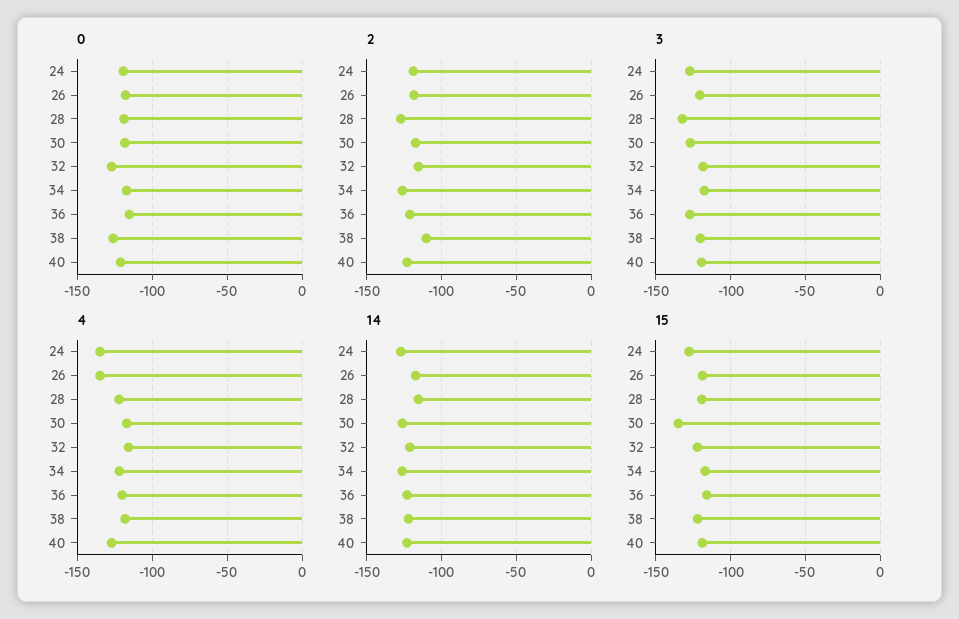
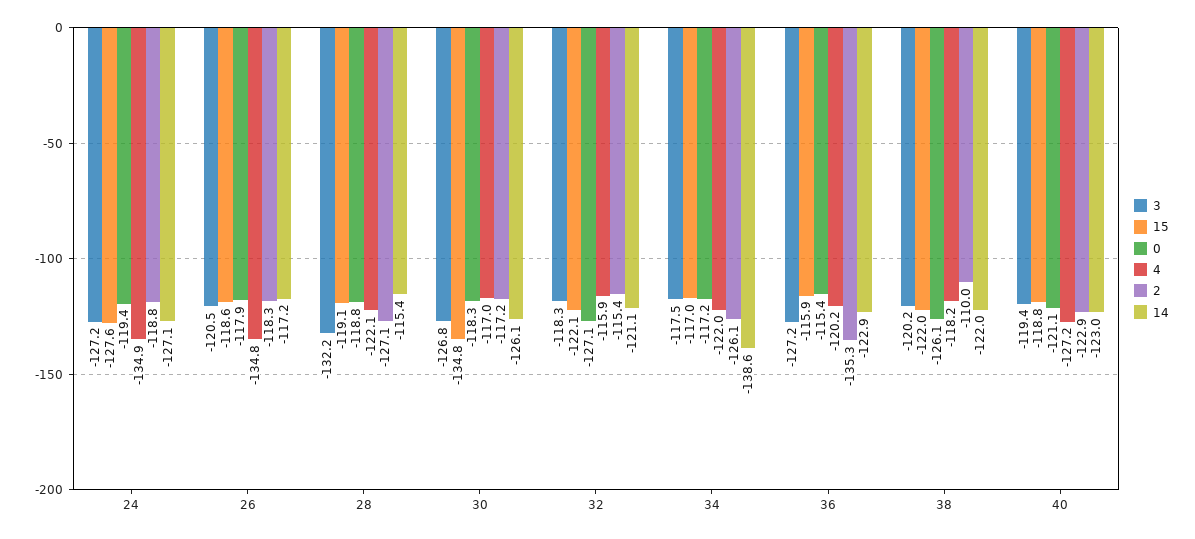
2, 36: -120 -> -135.3
14, 34: -125 -> -138.6

